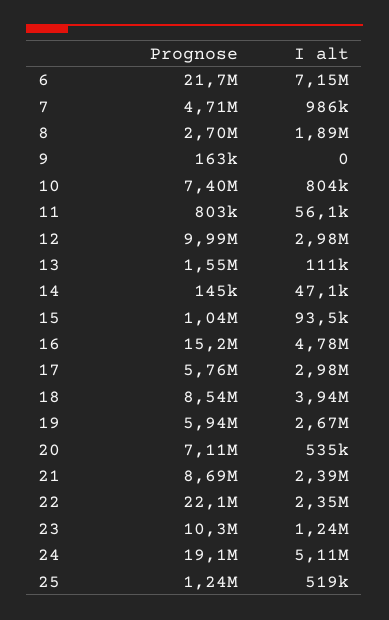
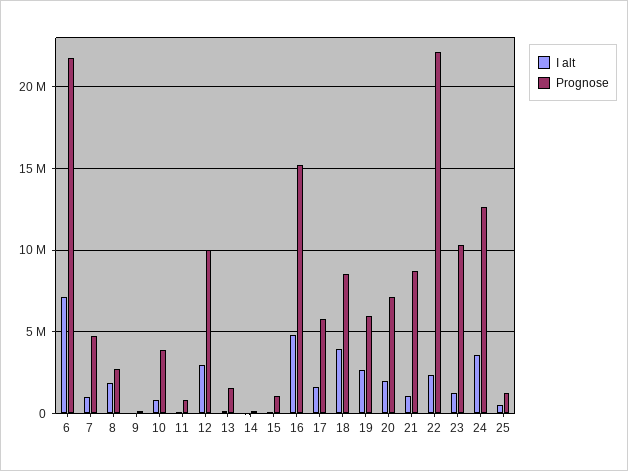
Prognose, 10: 7400000 -> 4000000
I alt, 17: 2980000 -> 1500000
I alt, 20: 535000 -> 2000000
I alt, 21: 2390000 -> 1000000
Prognose, 24: 19100000 -> 12500000
I alt, 24: 5110000 -> 3500000

